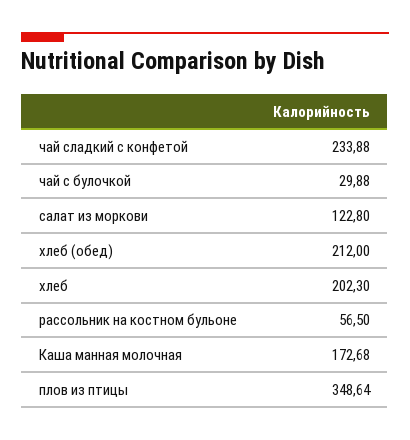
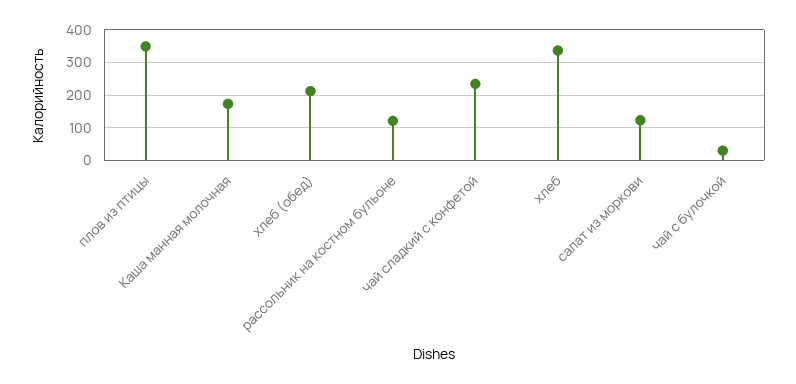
хлеб: 202.3 -> 340
рассольник на костном бульоне: 56.5 -> 120

